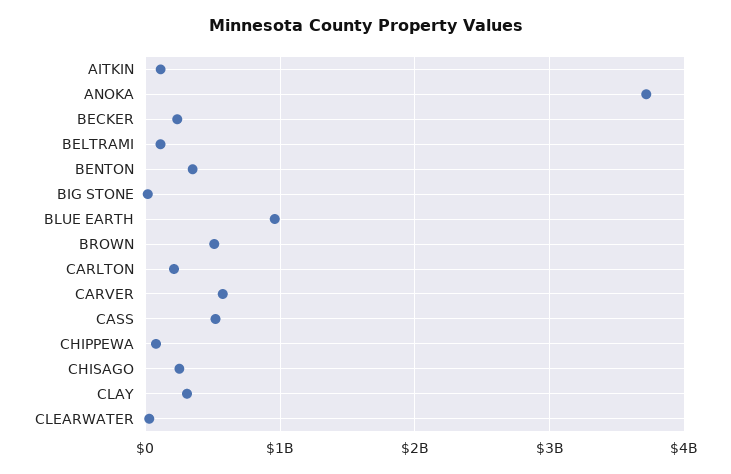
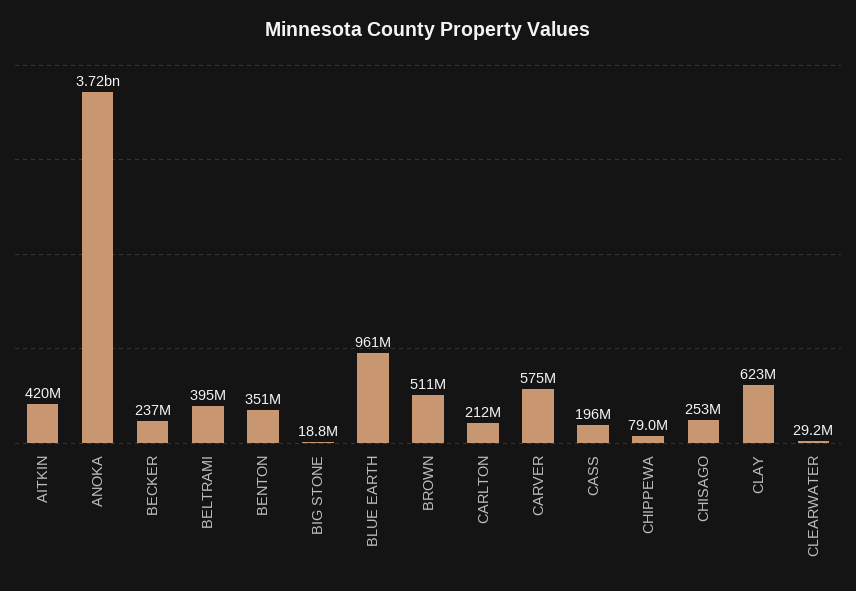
AITKIN: 100000000 -> 420000000
BELTRAMI: 100000000 -> 395000000
CASS: 500000000 -> 196000000
CLAY: 300000000 -> 623000000

